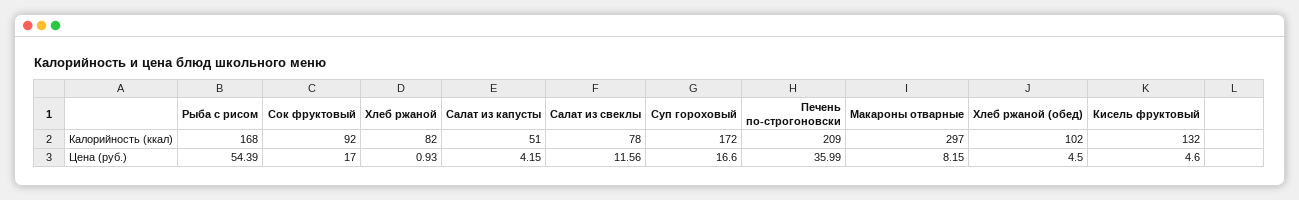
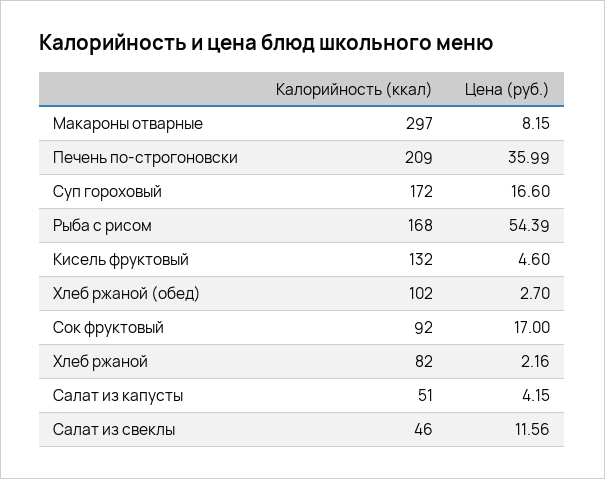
Салат из свеклы, Калорийность (ккал): 78 -> 46
Хлеб ржаной, Цена (руб.): 0.93 -> 2.16
Хлеб ржаной (обед), Цена (руб.): 4.5 -> 2.7

